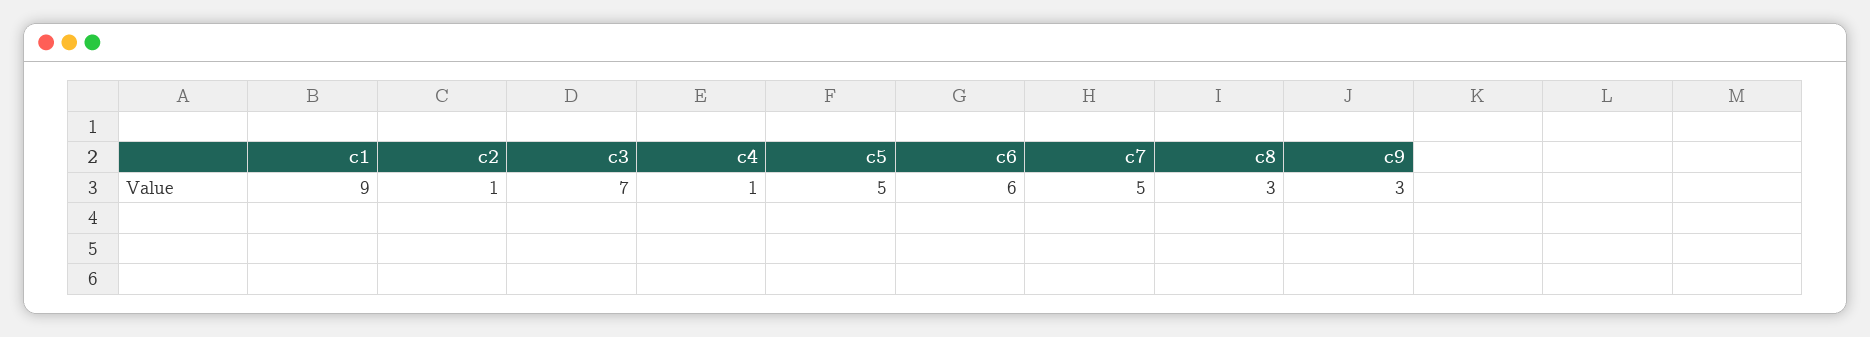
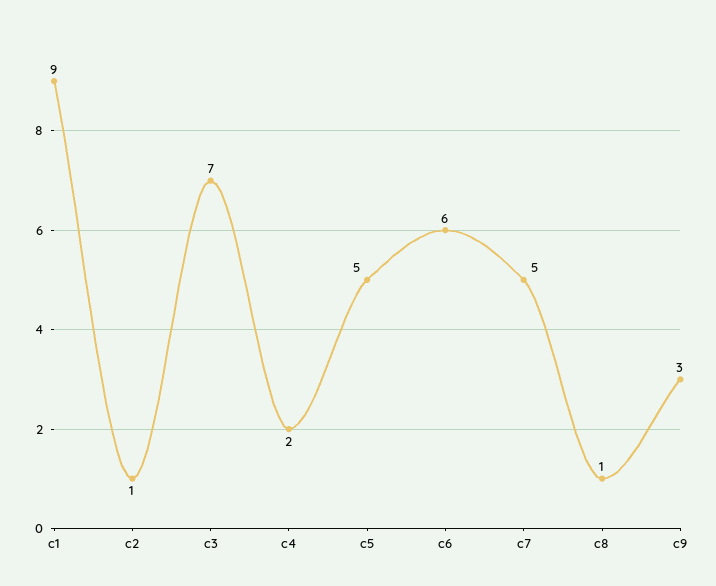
c4: 1 -> 2
c8: 3 -> 1

